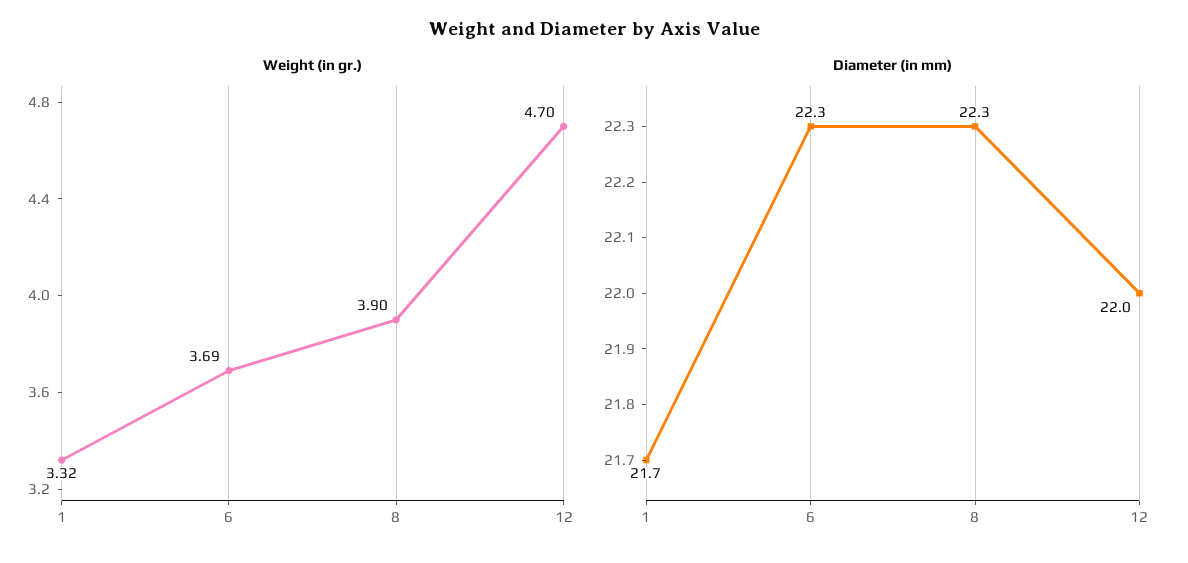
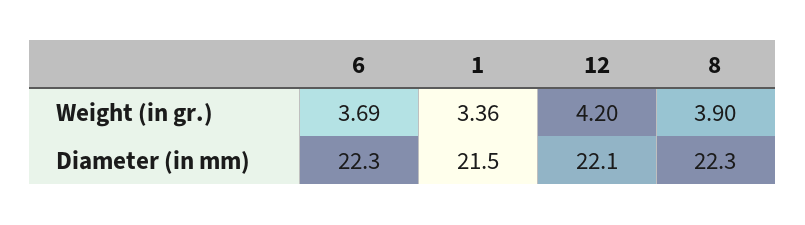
Weight (in gr.), 1: 3.32 -> 3.36
Weight (in gr.), 12: 4.7 -> 4.2
Diameter (in mm), 1: 21.7 -> 21.5
Diameter (in mm), 12: 22 -> 22.1

